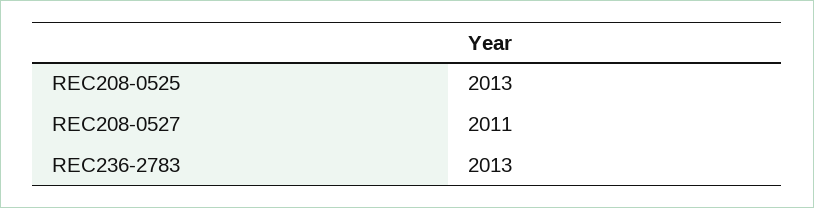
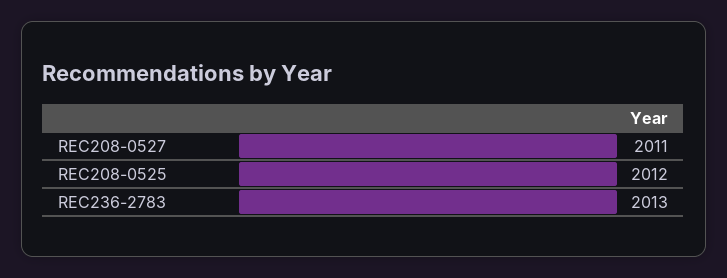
REC208-0525: 2013 -> 2012

